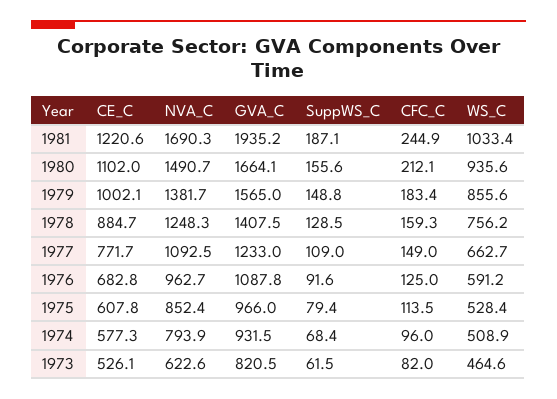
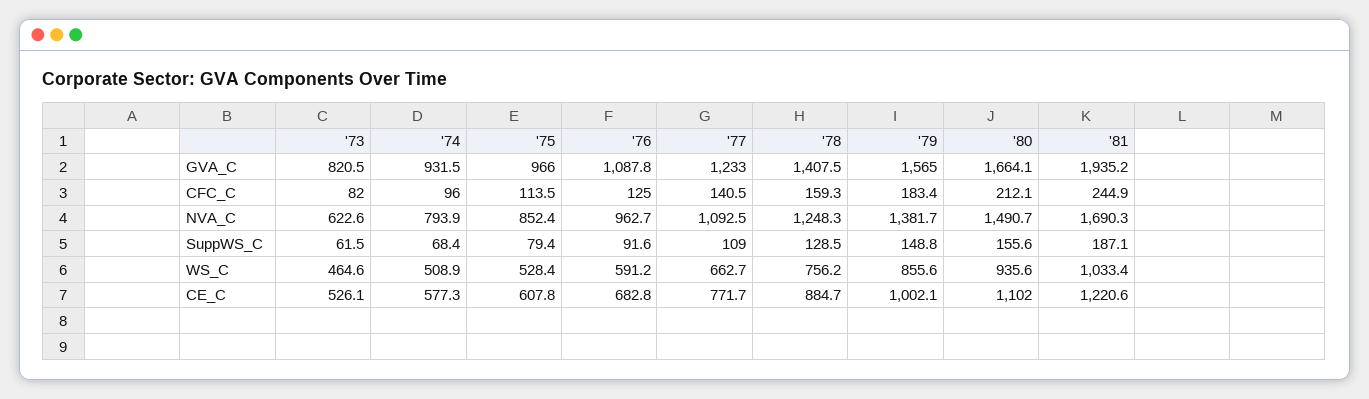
CFC_C, 1977: 149 -> 140.5

